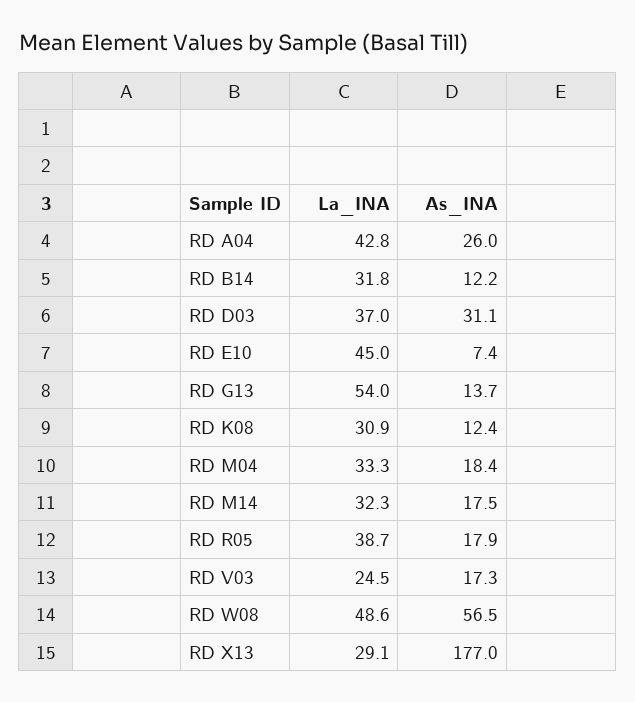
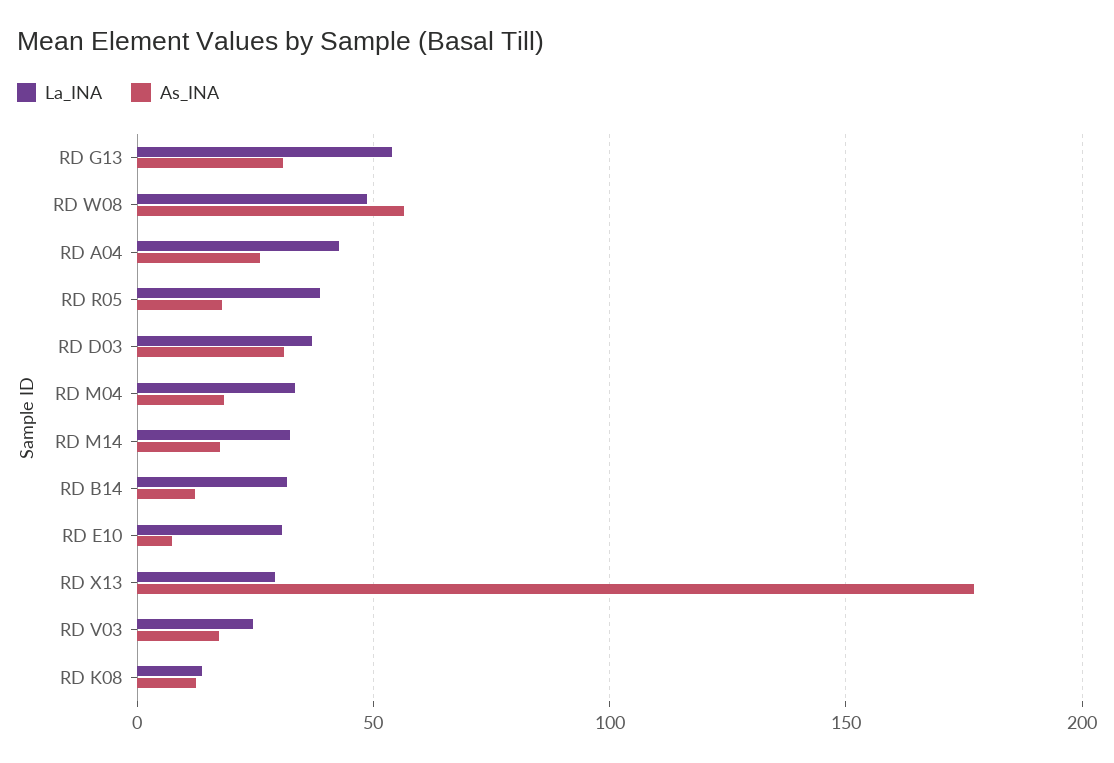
La_INA, RD E10: 45 -> 30
As_INA, RD G13: 13.7 -> 30
La_INA, RD K08: 30.9 -> 15

